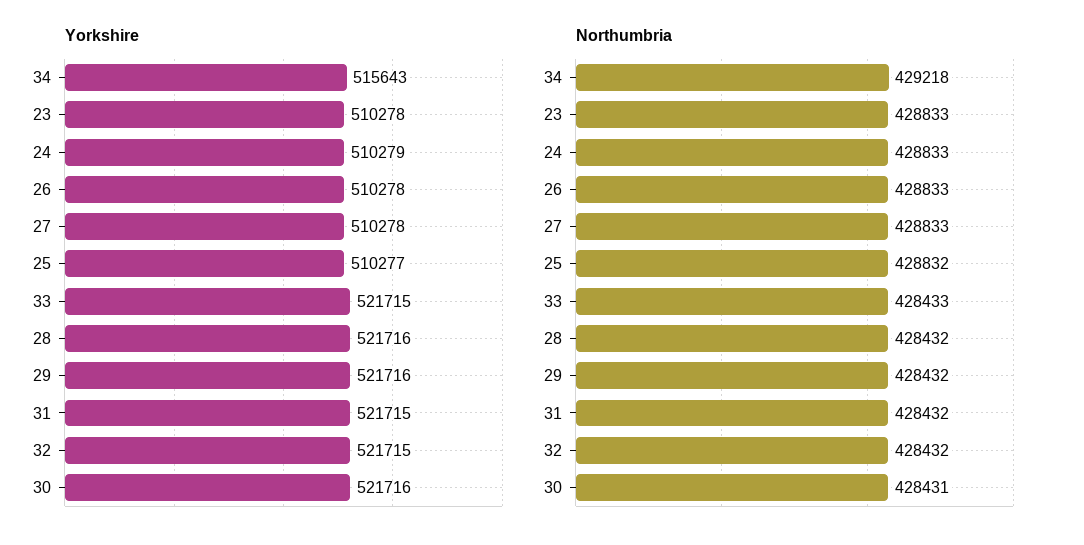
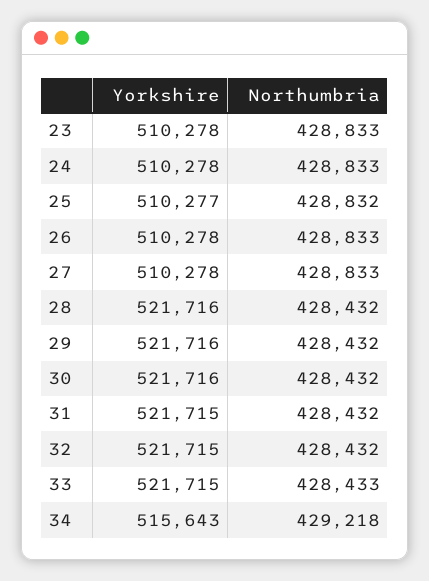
Yorkshire, 24: 510279 -> 510278
Northumbria, 30: 428431 -> 428432

